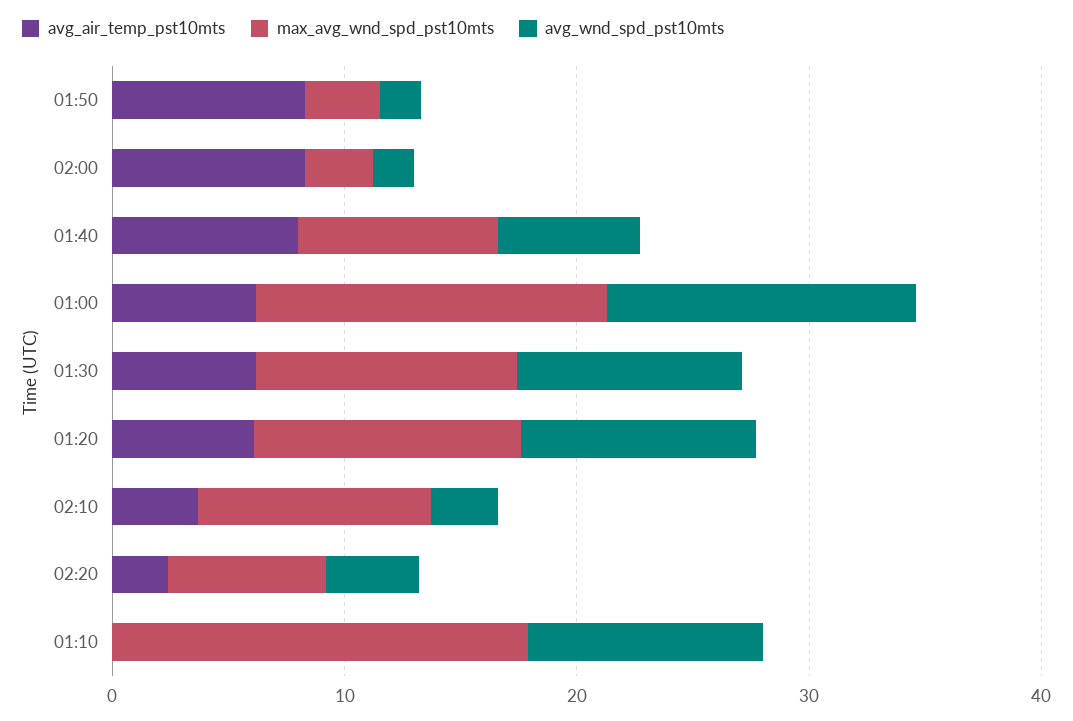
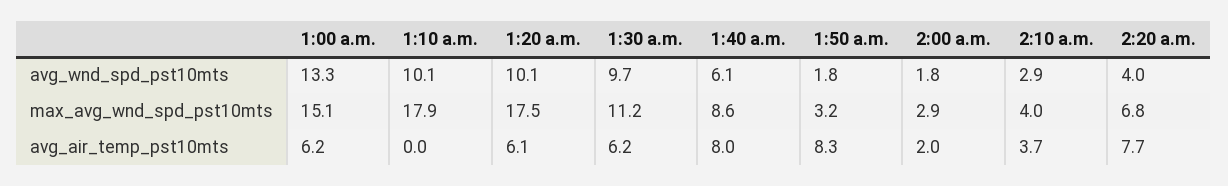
avg_air_temp_pst10mts, 02:00: 8 -> 2
max_avg_wnd_spd_pst10mts, 01:20: 12 -> 17.5
max_avg_wnd_spd_pst10mts, 02:10: 10 -> 4
avg_air_temp_pst10mts, 02:20: 2 -> 7.7

